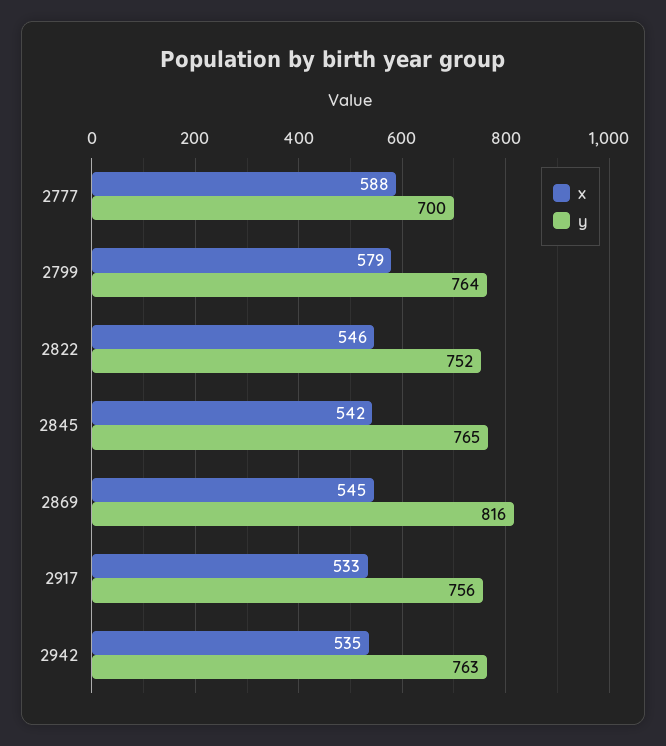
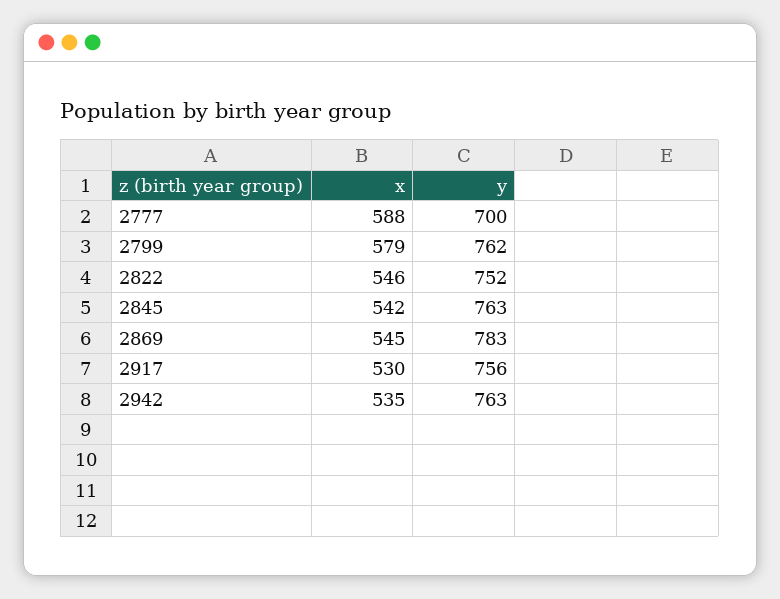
y, 2799: 764 -> 762
y, 2845: 765 -> 763
y, 2869: 816 -> 783
x, 2917: 533 -> 530

